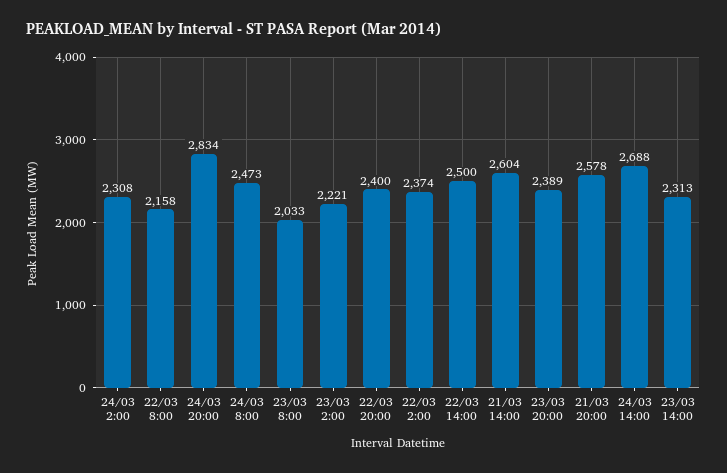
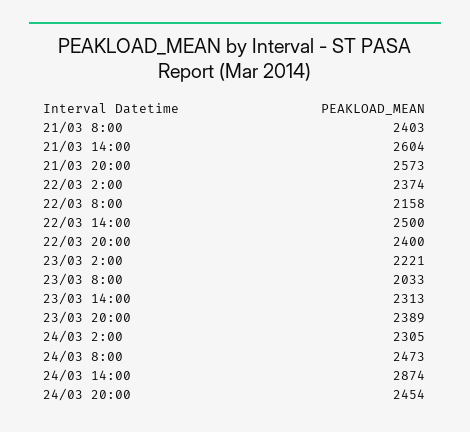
24/03 2:00: 2308 -> 2305
24/03 20:00: 2834 -> 2454
21/03 20:00: 2578 -> 2573
24/03 14:00: 2688 -> 2874
21/03 8:00: none -> 2403

